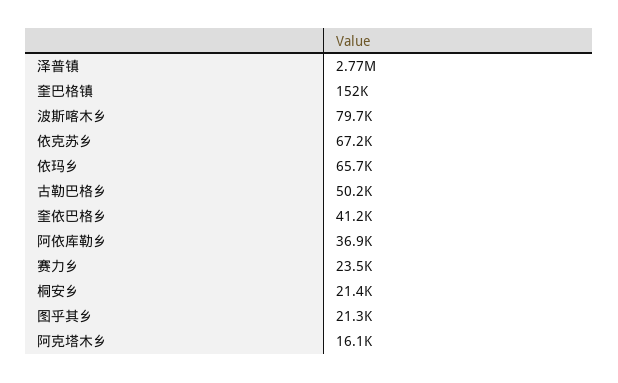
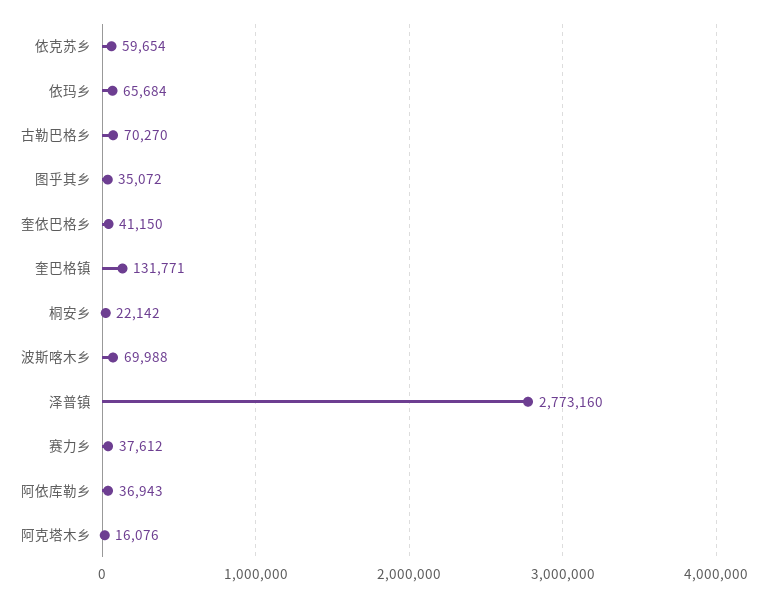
奎巴格镇: 152000 -> 131771
波斯喀木乡: 79700 -> 69988
依克苏乡: 67200 -> 59654
古勒巴格乡: 50200 -> 70270
赛力乡: 23500 -> 37612
桐安乡: 21400 -> 22142
图乎其乡: 21300 -> 35072

